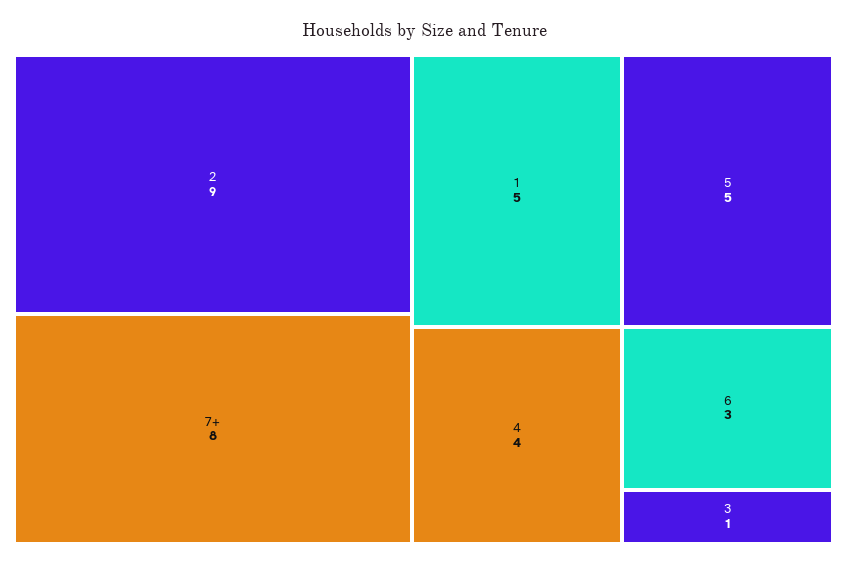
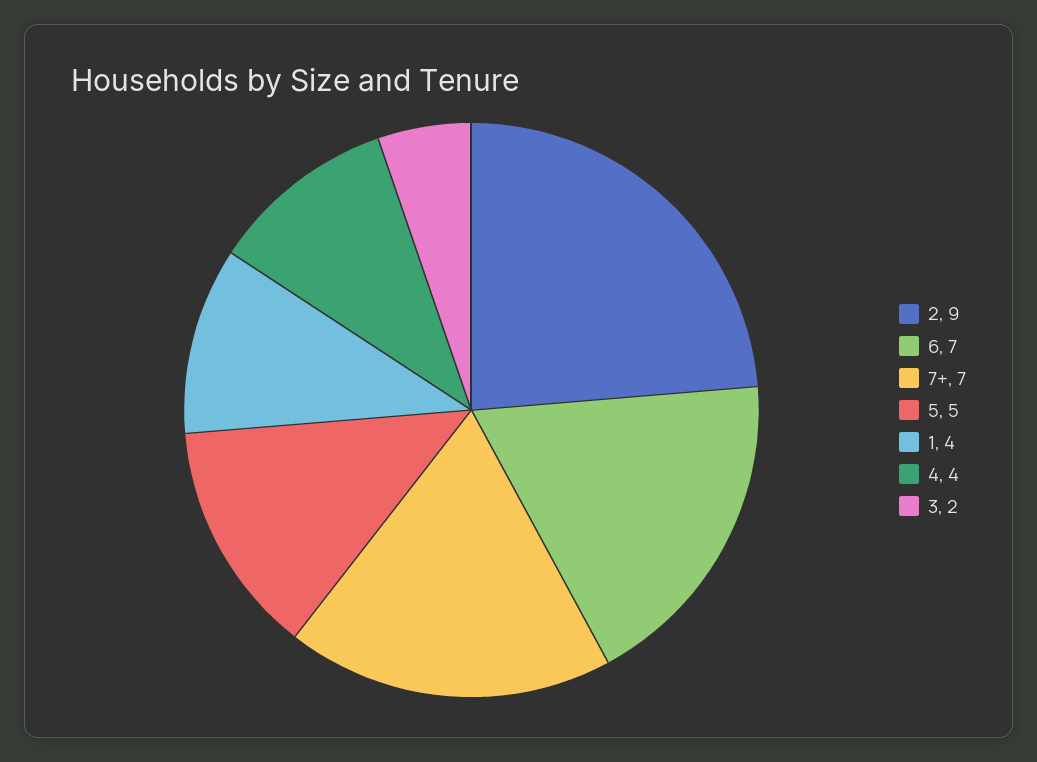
7+: 8 -> 7
1: 5 -> 4
6: 3 -> 7
3: 1 -> 2

